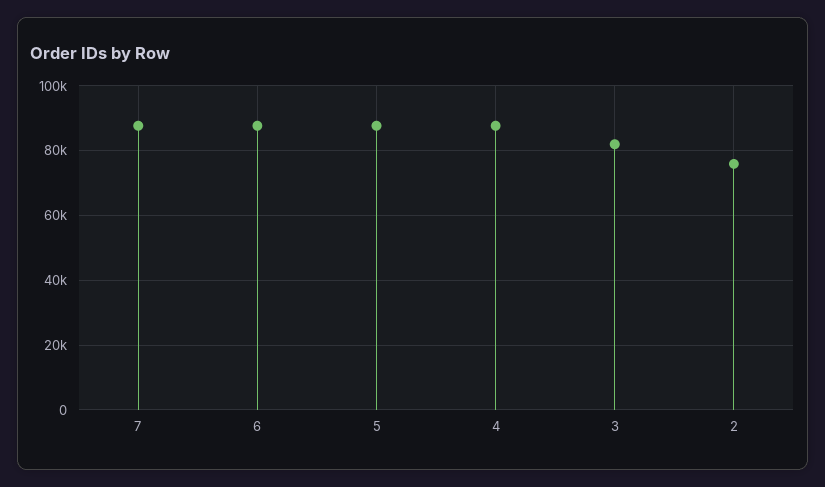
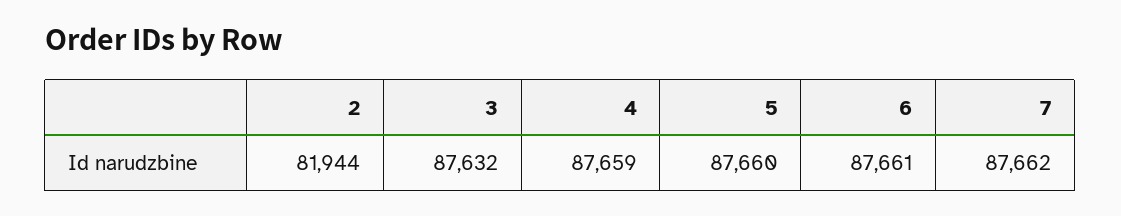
3: 82000 -> 87632
2: 76000 -> 81944

